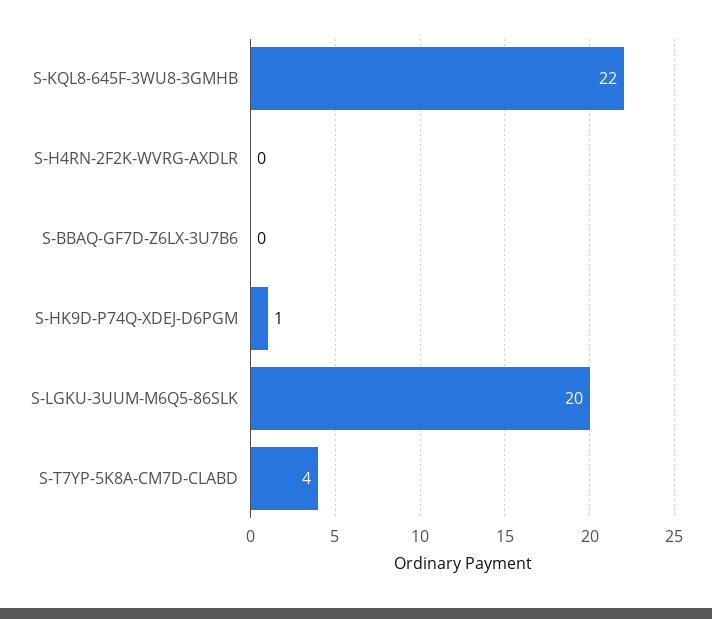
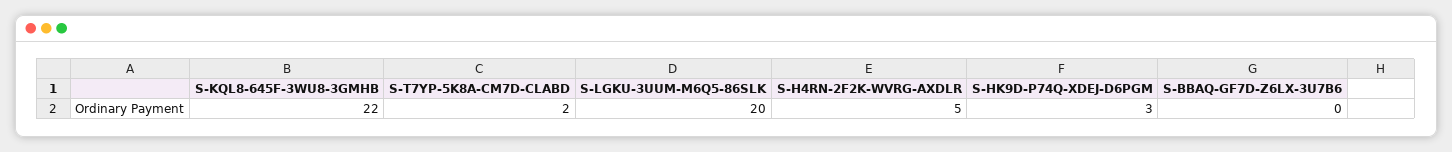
S-H4RN-2F2K-WVRG-AXDLR: 0 -> 5
S-HK9D-P74Q-XDEJ-D6PGM: 1 -> 3
S-T7YP-5K8A-CM7D-CLABD: 4 -> 2

